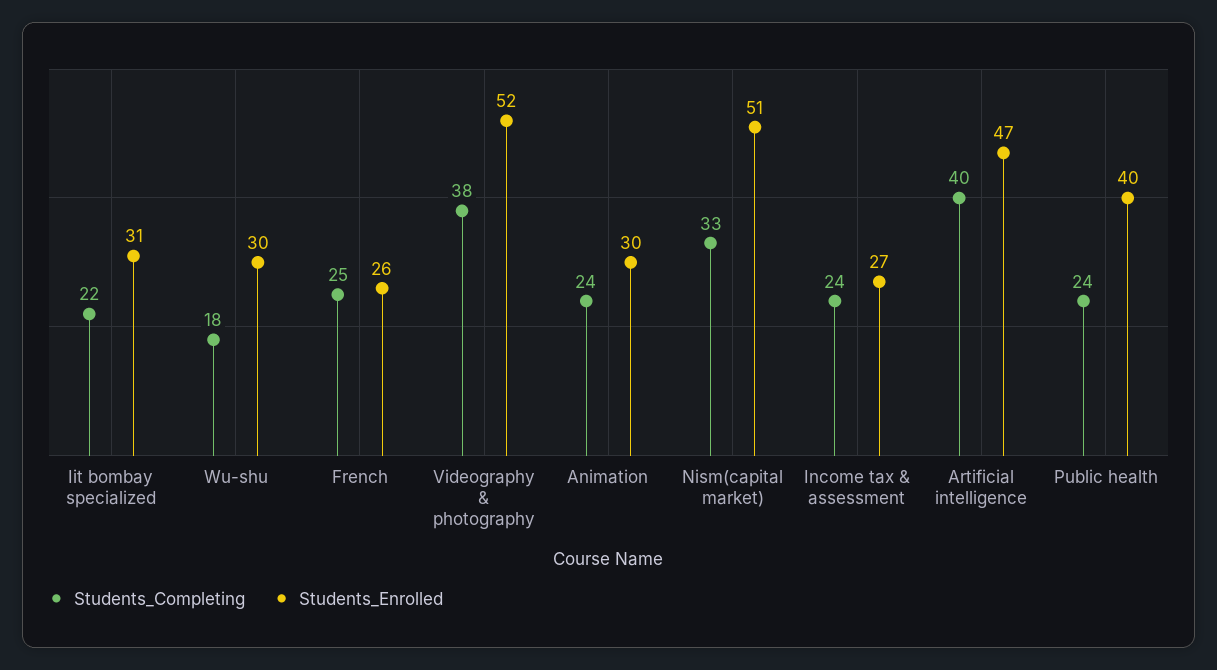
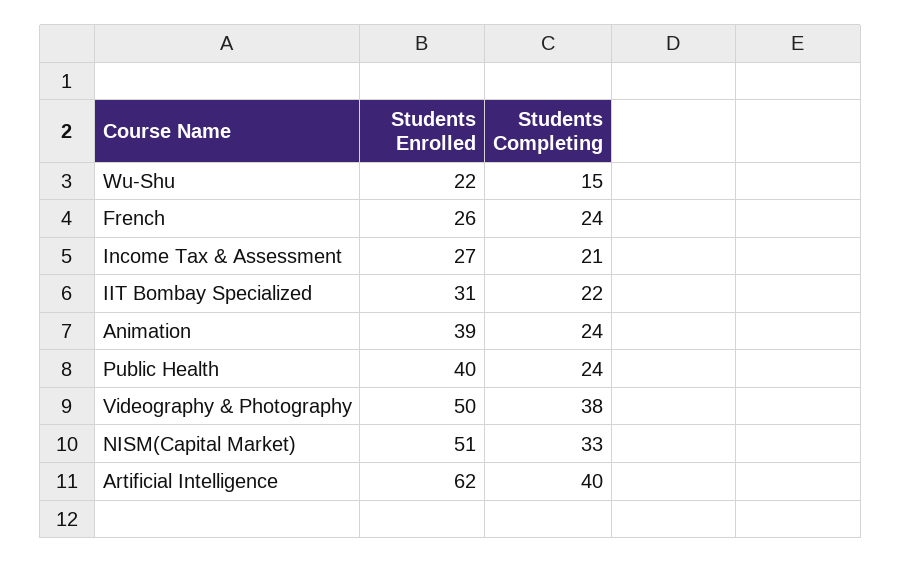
Students_Completing, Wu-shu: 18 -> 15
Students_Enrolled, Wu-shu: 30 -> 22
Students_Completing, French: 25 -> 24
Students_Enrolled, Videography & photography: 52 -> 50
Students_Enrolled, Animation: 30 -> 39
Students_Completing, Income tax & assessment: 24 -> 21
Students_Enrolled, Artificial intelligence: 47 -> 62

